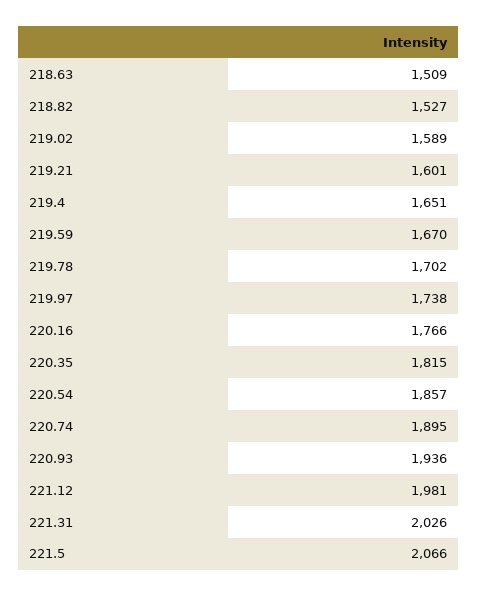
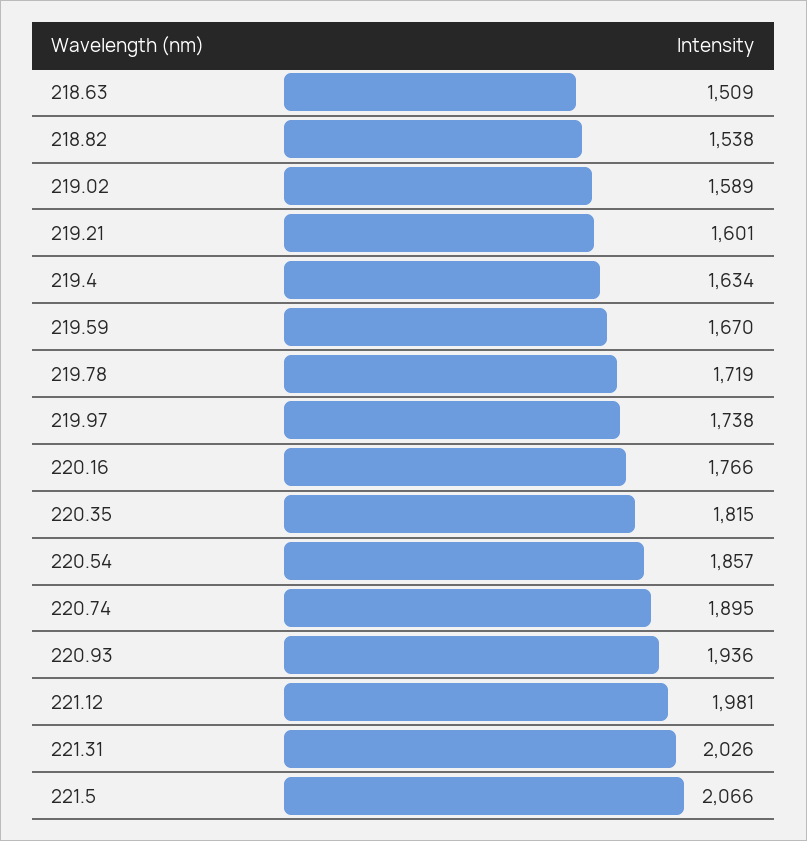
218.82: 1527 -> 1538
219.4: 1651 -> 1634
219.78: 1702 -> 1719

